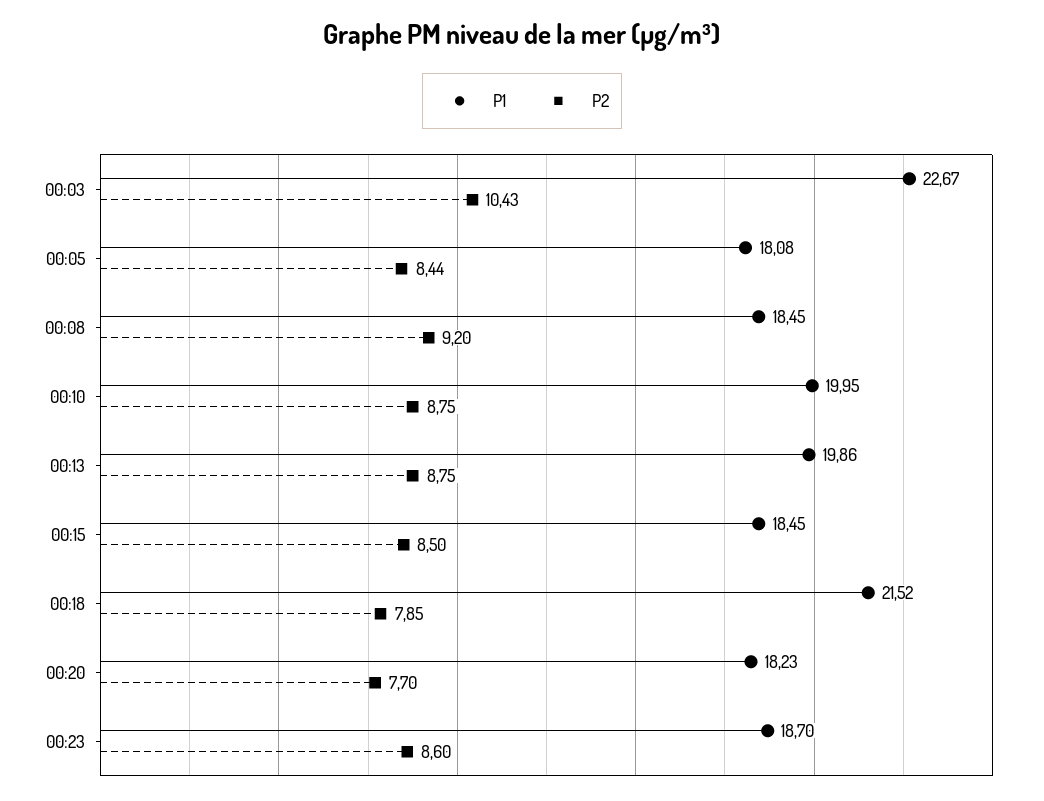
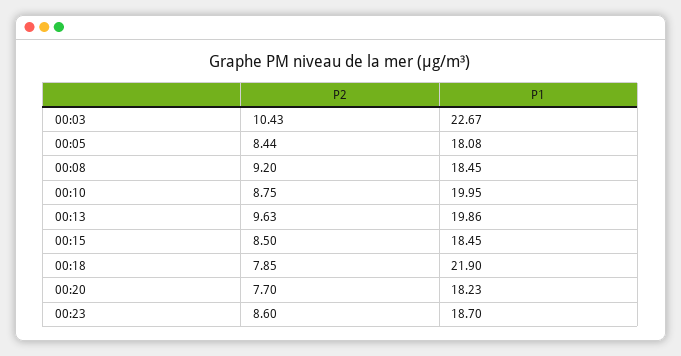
P2, 00:13: 8.75 -> 9.63
P1, 00:18: 21.52 -> 21.9

